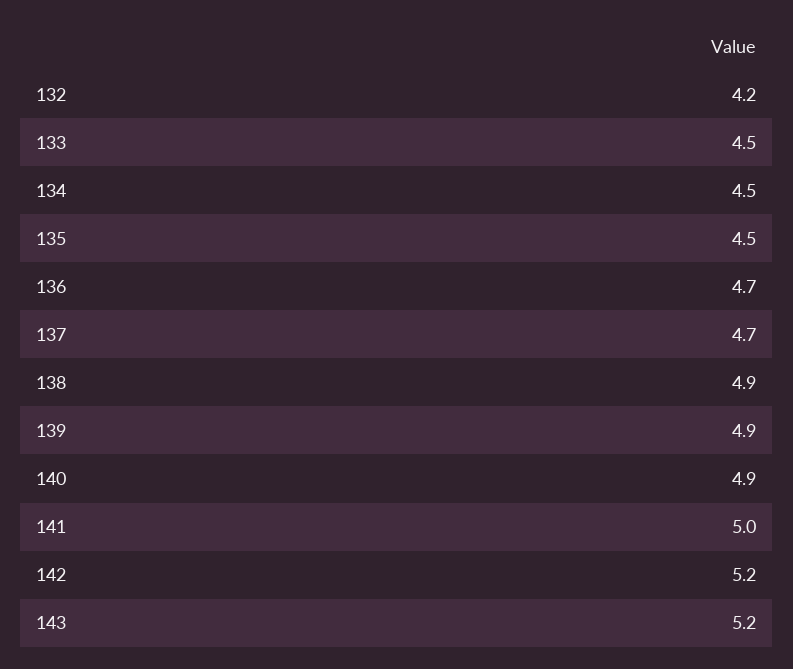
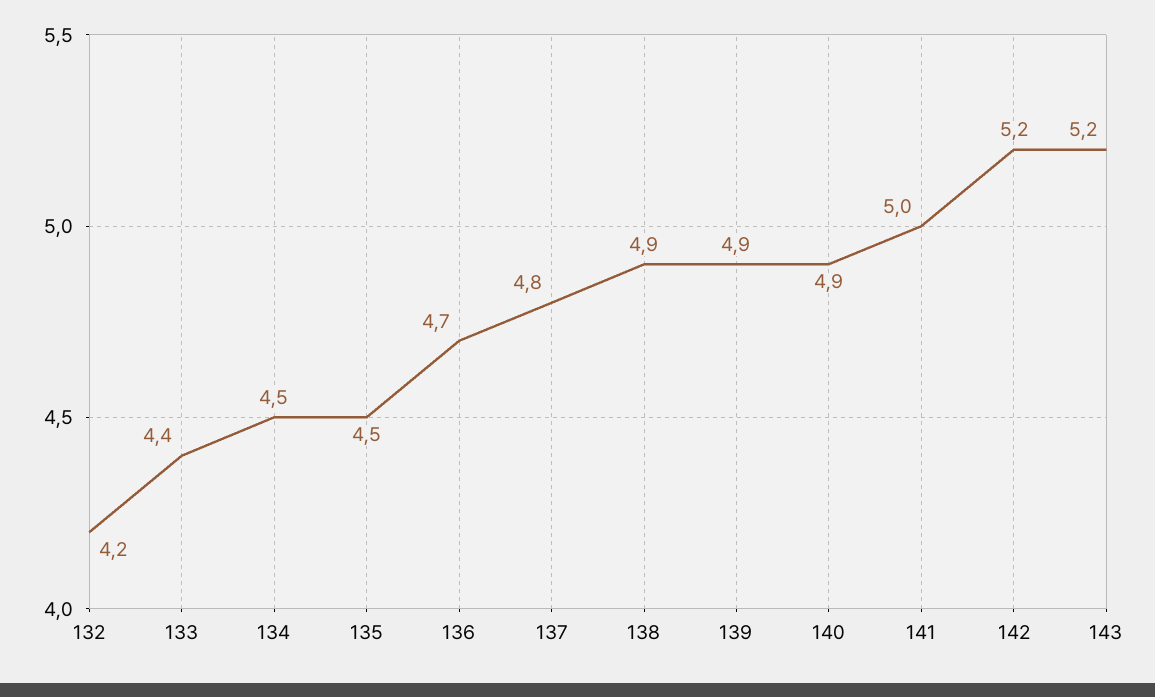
133: 4.5 -> 4.4
137: 4.7 -> 4.8

